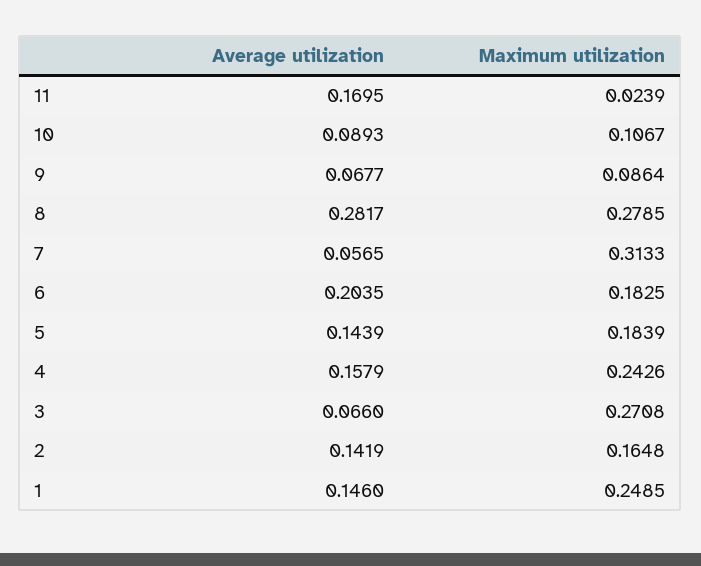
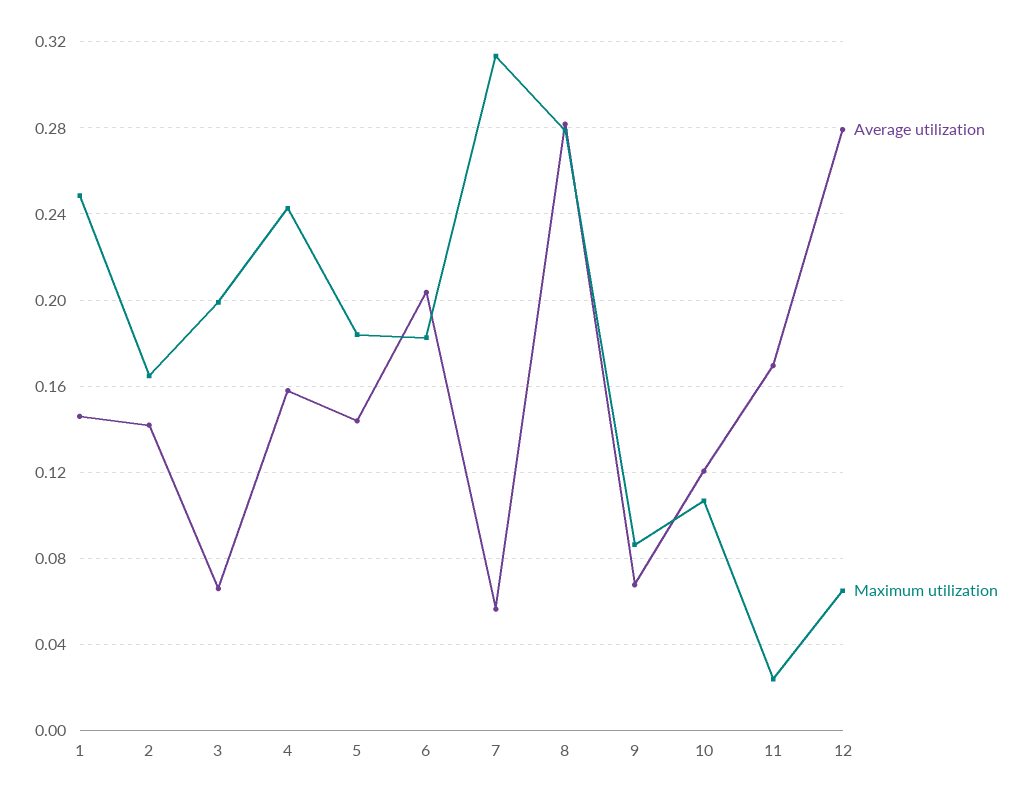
Average utilization, 10: 0.0893 -> 0.12
Maximum utilization, 3: 0.2708 -> 0.2
Average utilization, 12: none -> 0.28
Maximum utilization, 12: none -> 0.065

